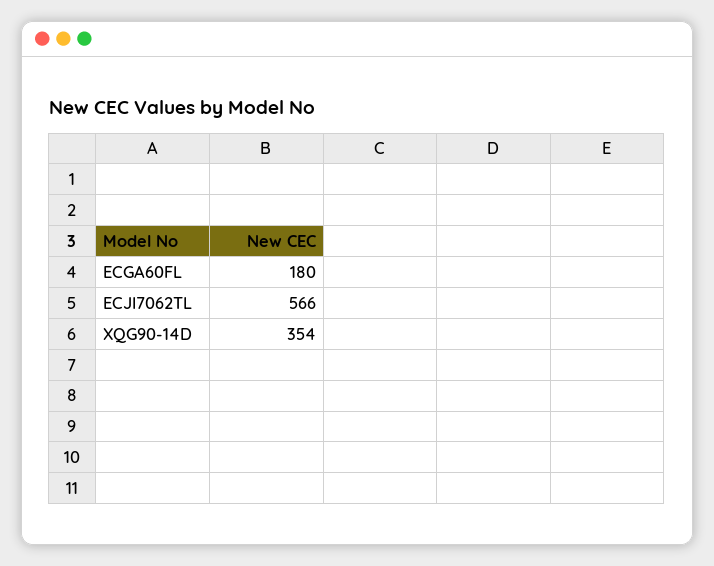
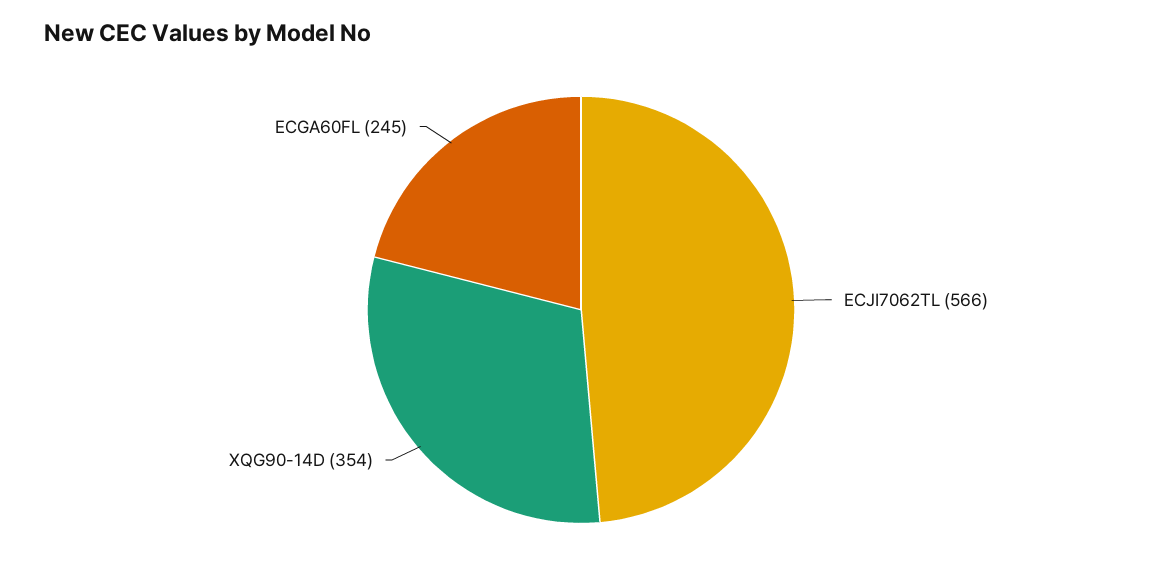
ECGA60FL: 180 -> 245

